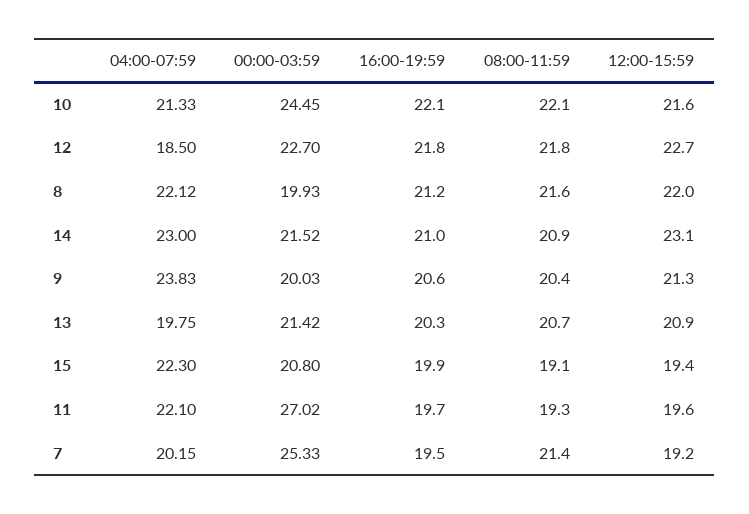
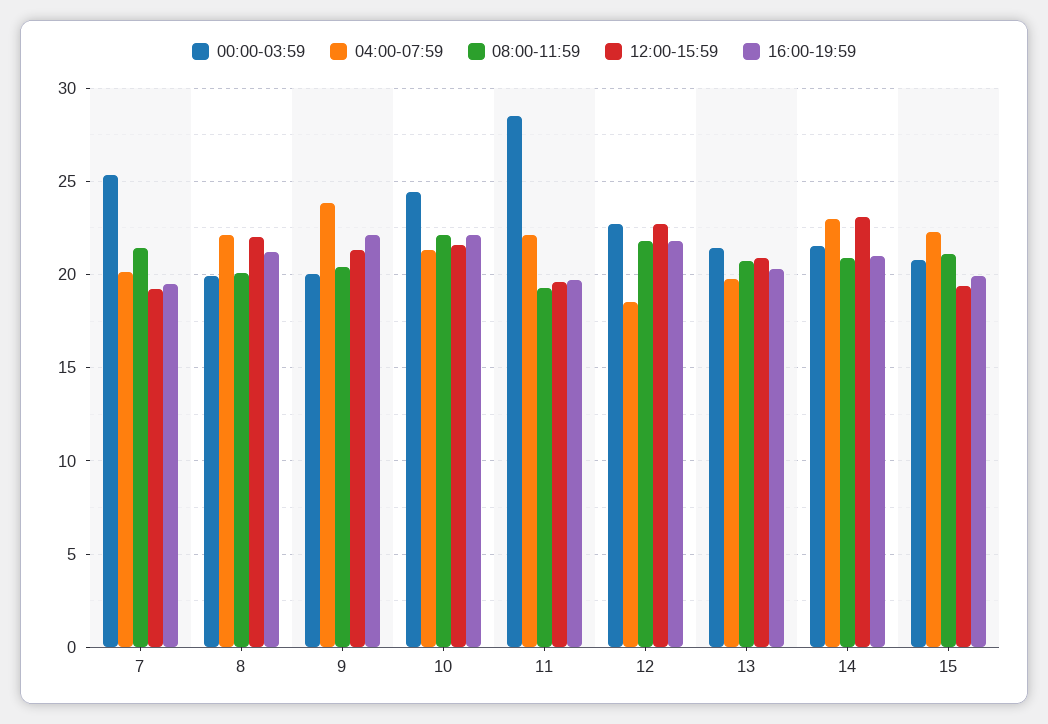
08:00-11:59, 8: 21.6 -> 20
16:00-19:59, 9: 20.6 -> 22
08:00-11:59, 15: 19.1 -> 21
00:00-03:59, 11: 27.02 -> 28.5

